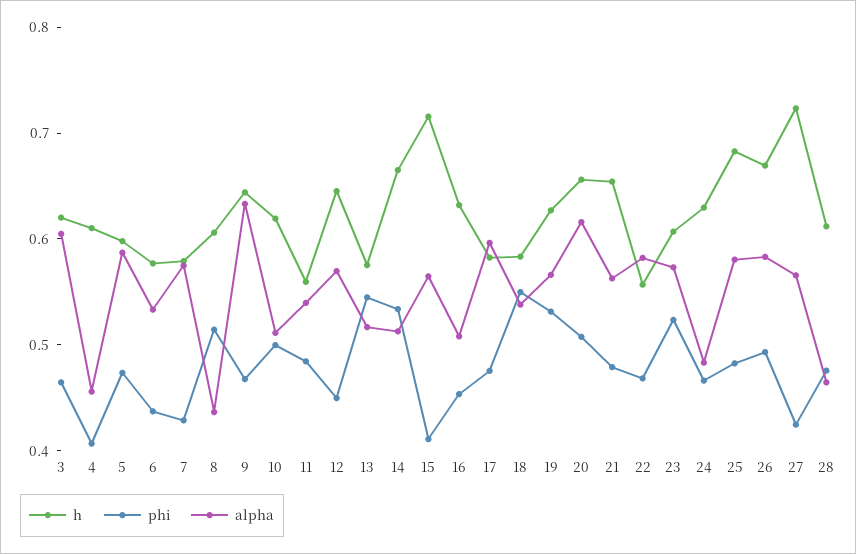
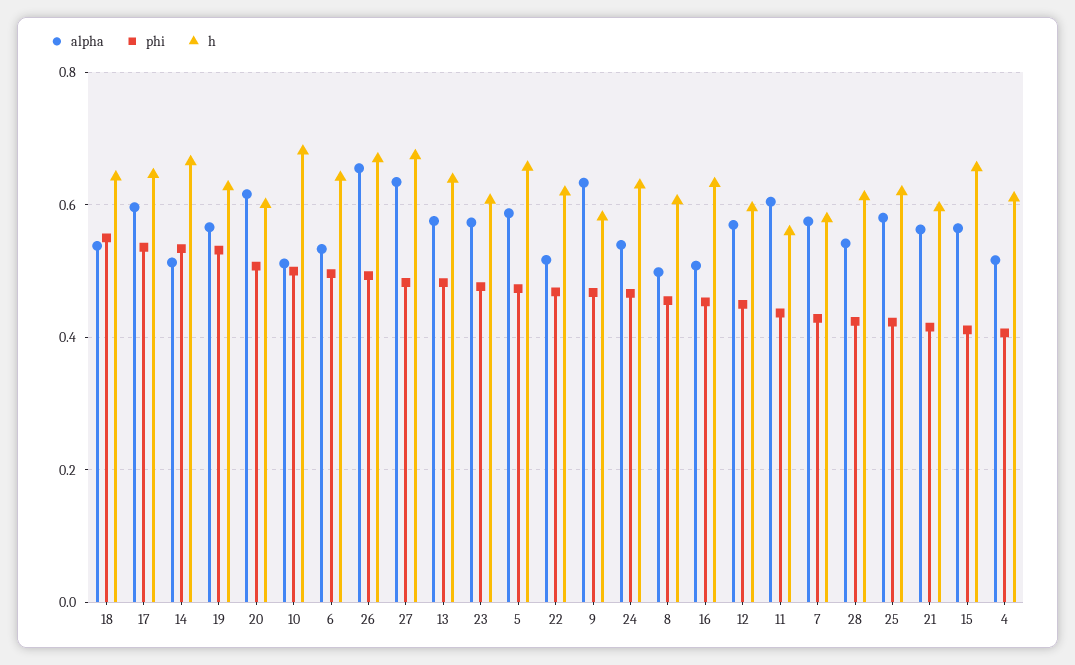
h, 3: 0.62 -> none
phi, 3: 0.46 -> none
alpha, 3: 0.6 -> none
alpha, 4: 0.46 -> 0.52
h, 5: 0.6 -> 0.66
h, 6: 0.58 -> 0.64
phi, 6: 0.44 -> 0.5
phi, 8: 0.52 -> 0.46
alpha, 8: 0.44 -> 0.5
h, 9: 0.64 -> 0.58
h, 10: 0.62 -> 0.68
phi, 11: 0.48 -> 0.44
alpha, 11: 0.54 -> 0.6
h, 12: 0.64 -> 0.6
h, 13: 0.58 -> 0.64
phi, 13: 0.54 -> 0.48
alpha, 13: 0.52 -> 0.58
h, 15: 0.72 -> 0.66
h, 17: 0.58 -> 0.64
phi, 17: 0.48 -> 0.54
h, 18: 0.58 -> 0.64
h, 20: 0.66 -> 0.6
h, 21: 0.66 -> 0.6
phi, 21: 0.48 -> 0.42
h, 22: 0.56 -> 0.62
alpha, 22: 0.58 -> 0.52
phi, 23: 0.52 -> 0.48
alpha, 24: 0.48 -> 0.54
h, 25: 0.68 -> 0.62
phi, 25: 0.48 -> 0.42
alpha, 26: 0.58 -> 0.66
h, 27: 0.72 -> 0.68
phi, 27: 0.42 -> 0.48
alpha, 27: 0.56 -> 0.64
phi, 28: 0.48 -> 0.42
alpha, 28: 0.46 -> 0.54

